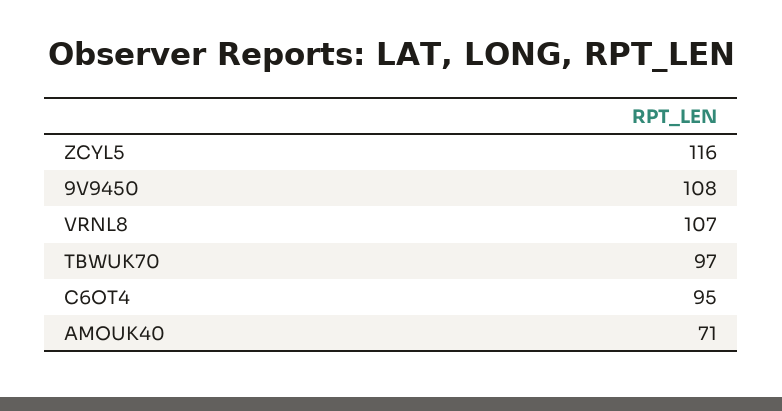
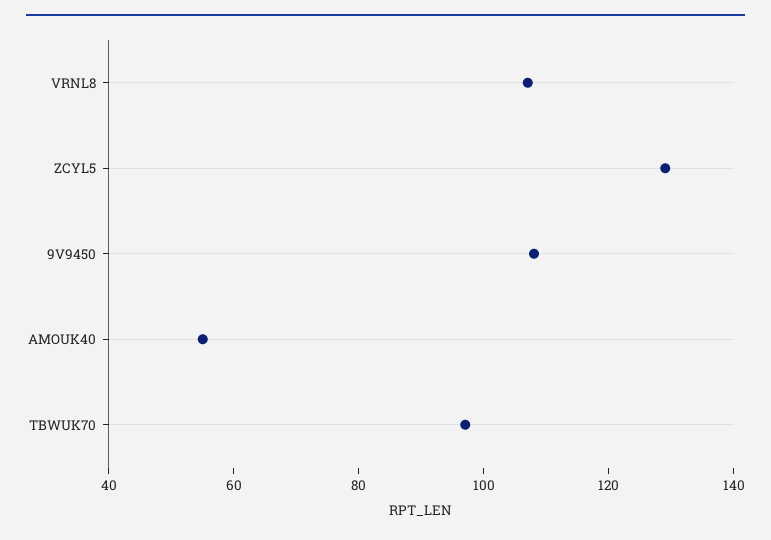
ZCYL5: 116 -> 130
C6OT4: 95 -> none
AMOUK40: 71 -> 55

